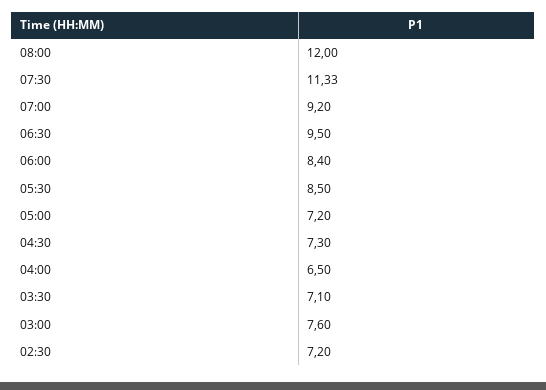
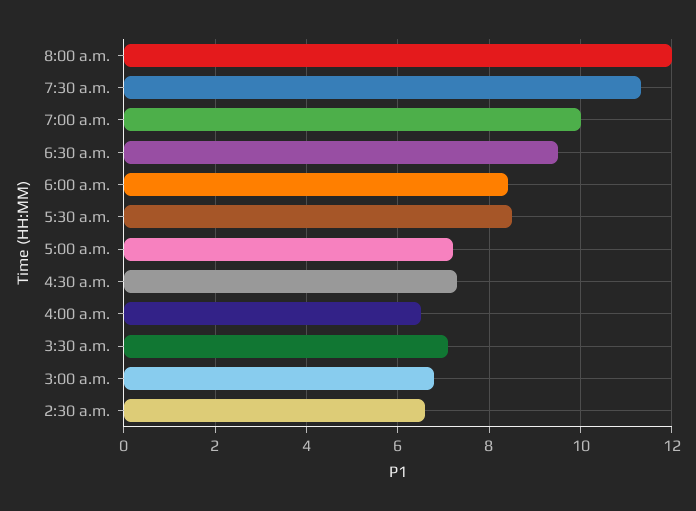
07:00: 9.2 -> 10
03:00: 7.6 -> 6.8
02:30: 7.2 -> 6.6

